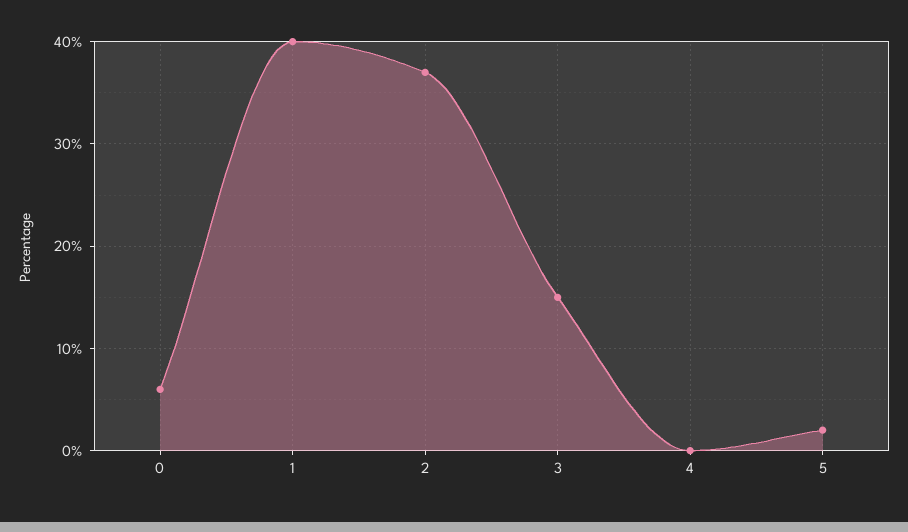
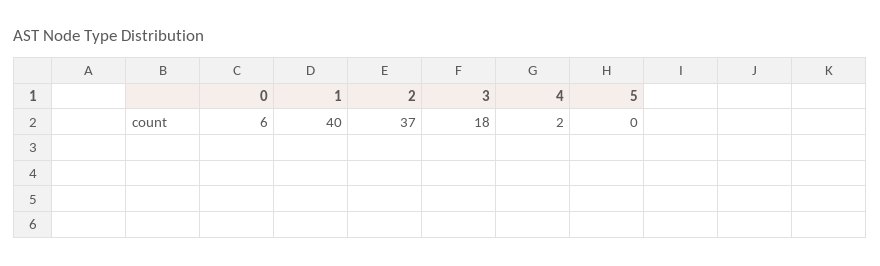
3: 15 -> 18
4: 0 -> 2
5: 2 -> 0

